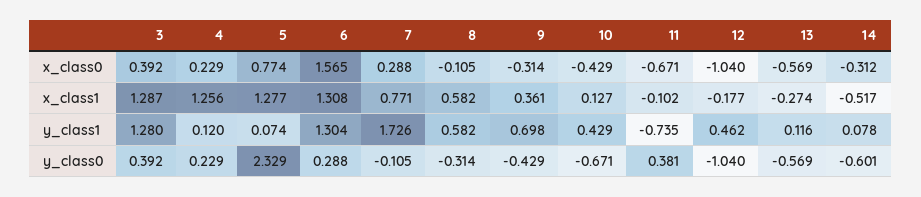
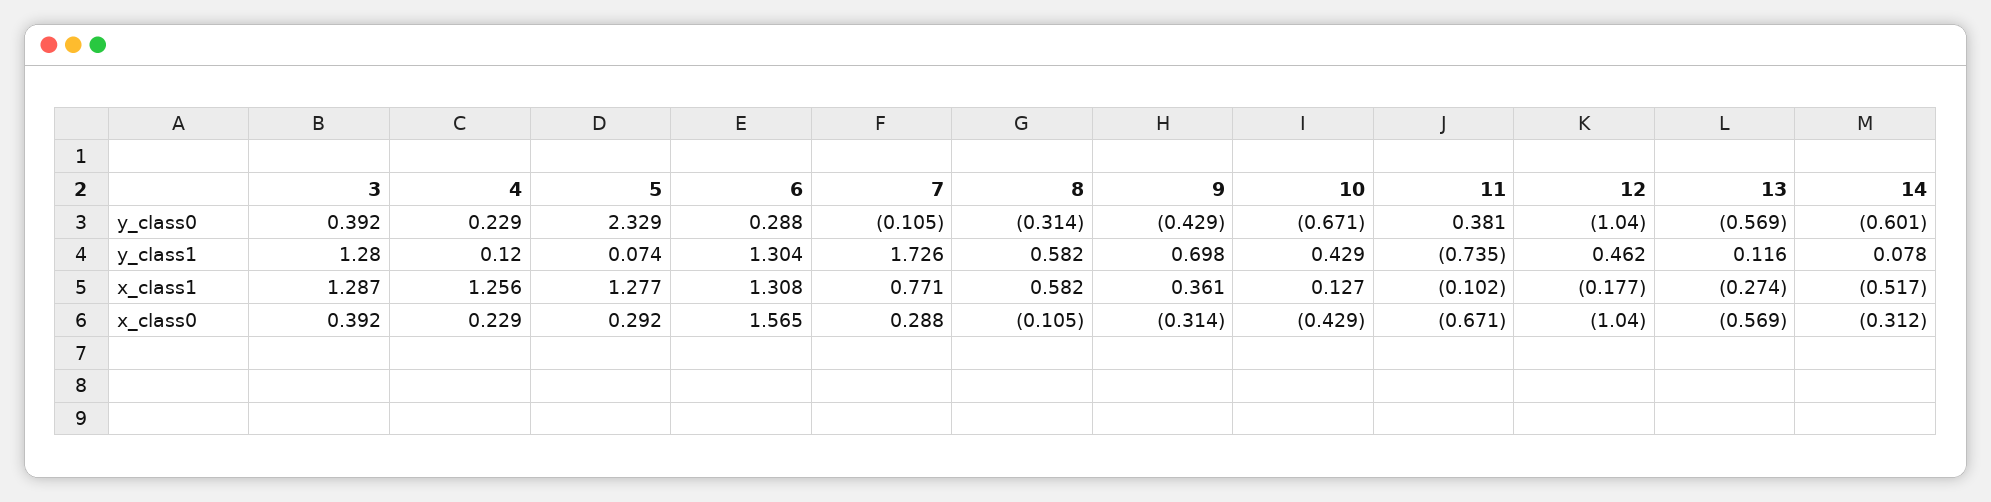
5, x_class0: 0.774 -> 0.292

